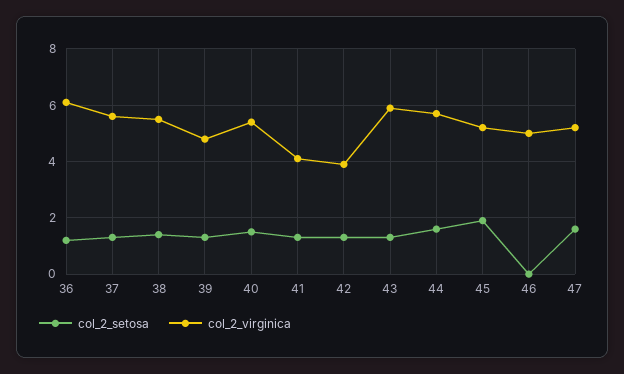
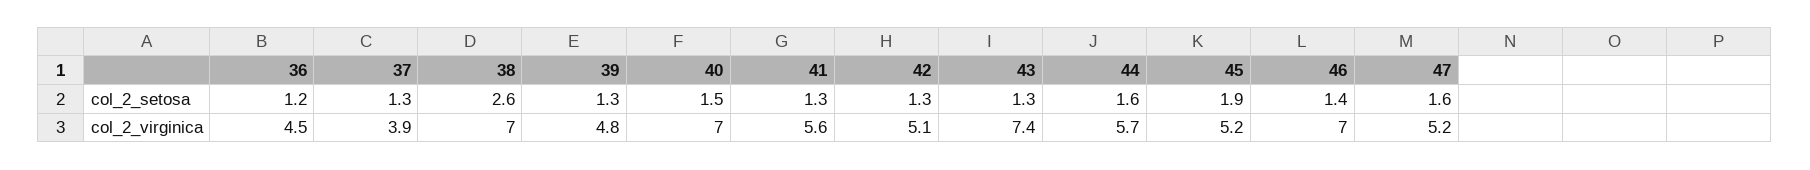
col_2_virginica, 36: 6 -> 4.5
col_2_virginica, 37: 5.5 -> 3.9
col_2_setosa, 38: 1.5 -> 2.6
col_2_virginica, 38: 5.5 -> 7
col_2_virginica, 40: 5.5 -> 7
col_2_virginica, 41: 4 -> 5.6
col_2_virginica, 42: 4 -> 5.1
col_2_virginica, 43: 6 -> 7.4
col_2_setosa, 46: 0 -> 1.4
col_2_virginica, 46: 5 -> 7

